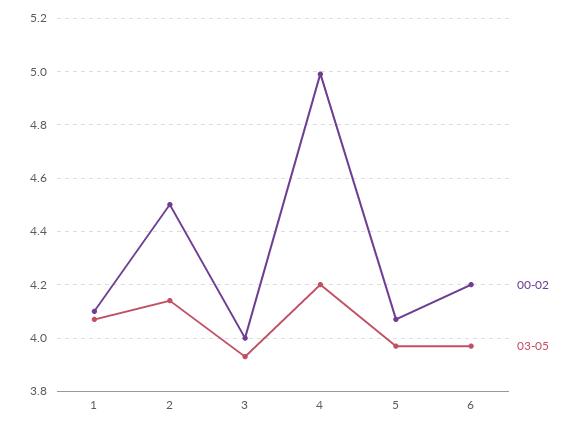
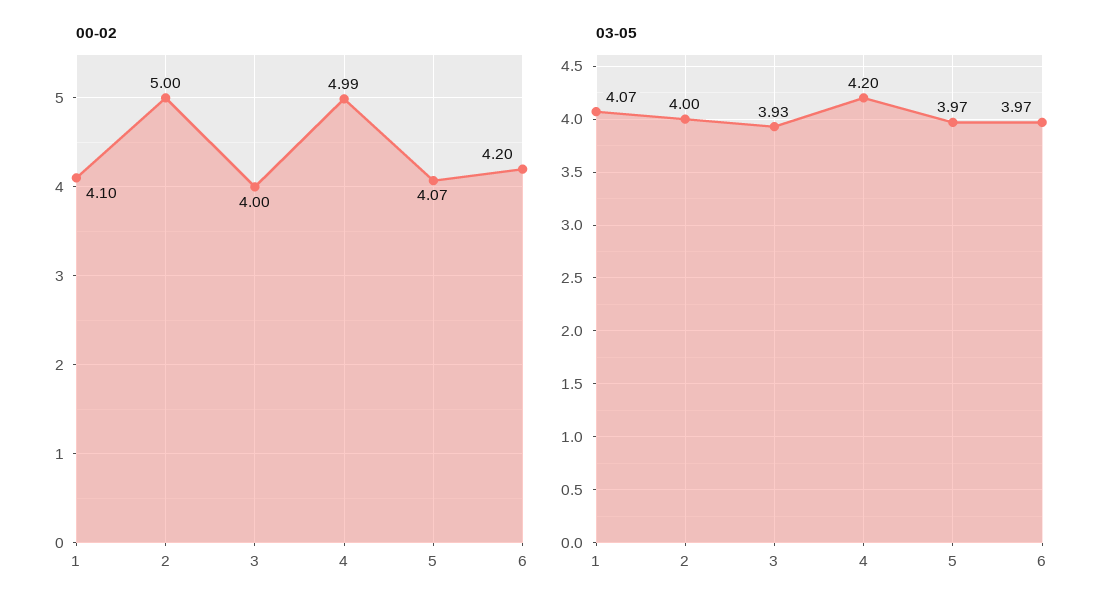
00-02, 2: 4.5 -> 5
03-05, 2: 4.15 -> 4

